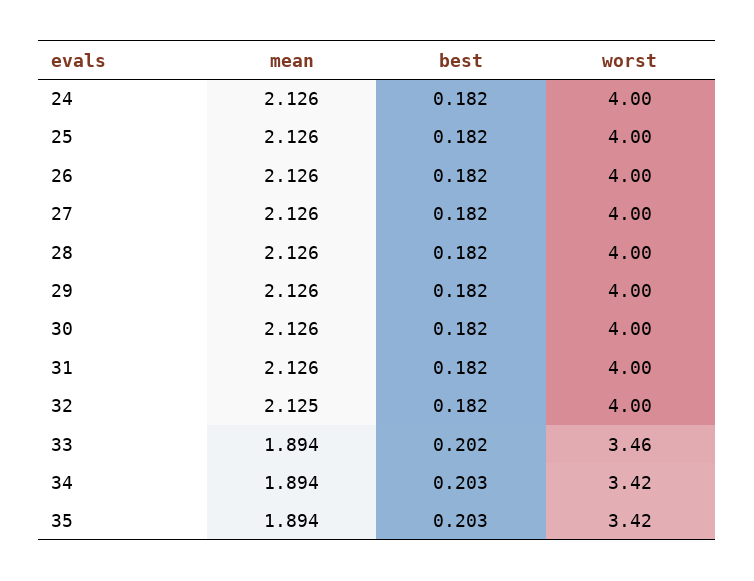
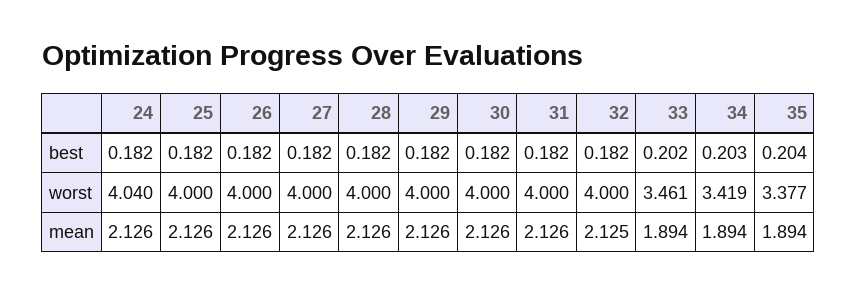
worst, 24: 4 -> 4.04
best, 35: 0.203 -> 0.204
worst, 35: 3.42 -> 3.377

